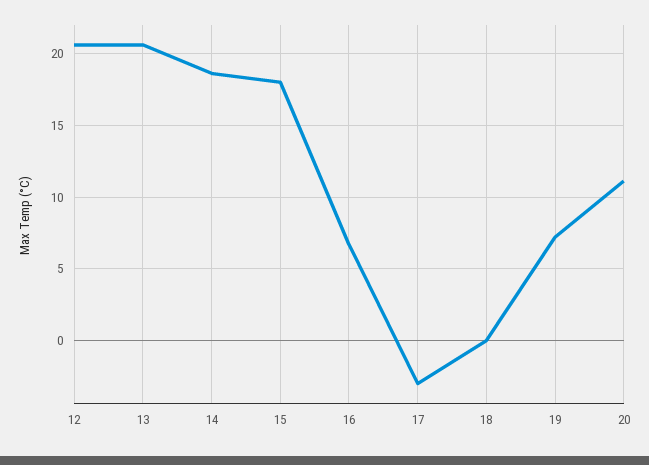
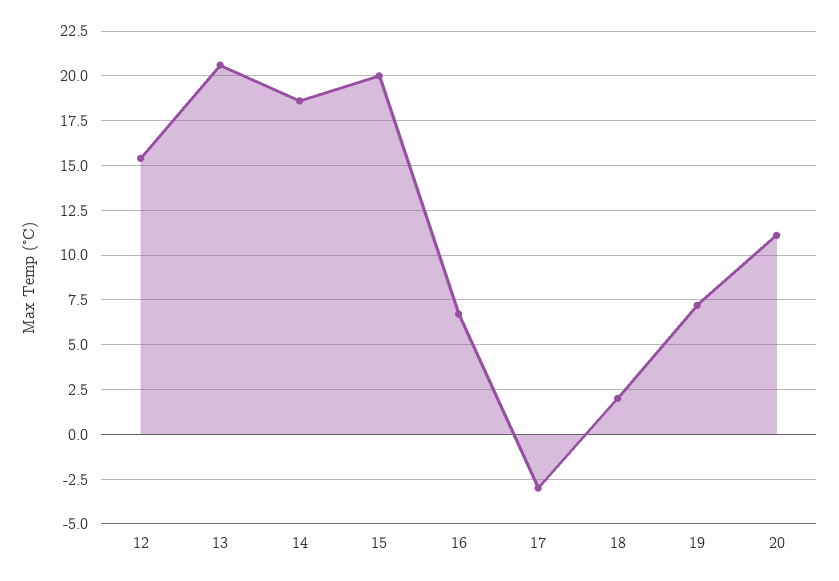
12: 20.5 -> 15.5
15: 18 -> 20
18: 0 -> 2

